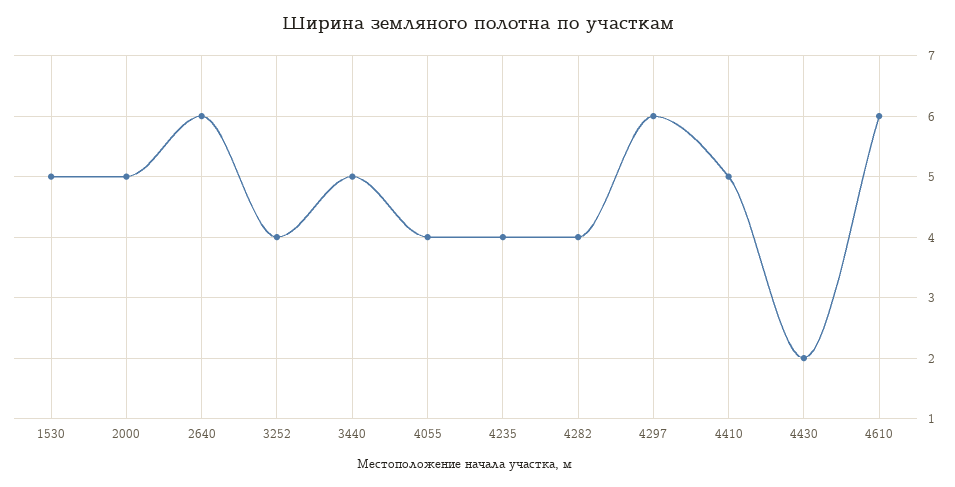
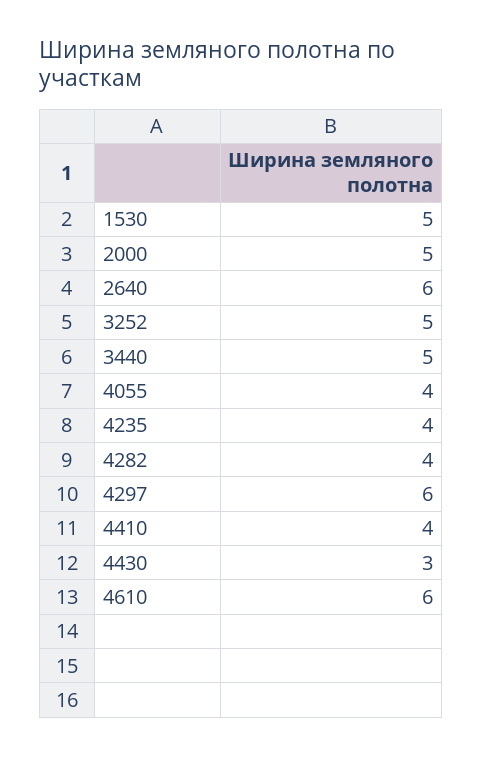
3252: 4 -> 5
4410: 5 -> 4
4430: 2 -> 3

